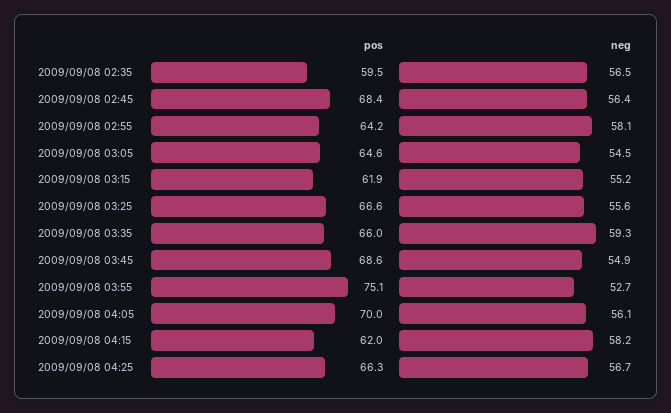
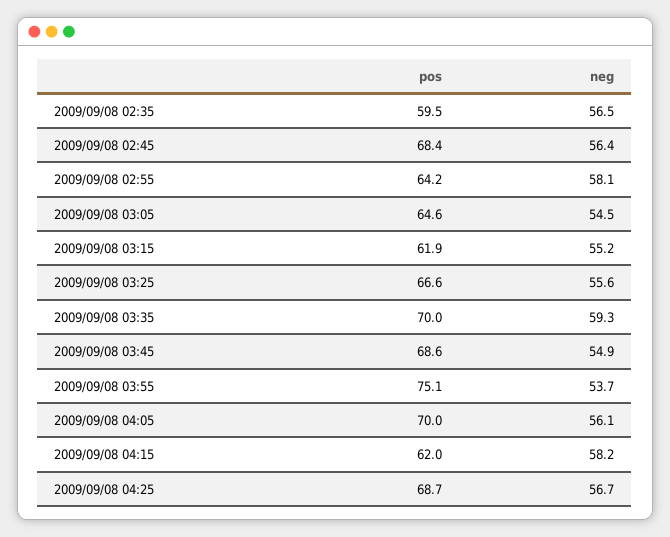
pos, 2009/09/08 03:35: 66 -> 70
neg, 2009/09/08 03:55: 52.7 -> 53.7
pos, 2009/09/08 04:25: 66.3 -> 68.7

